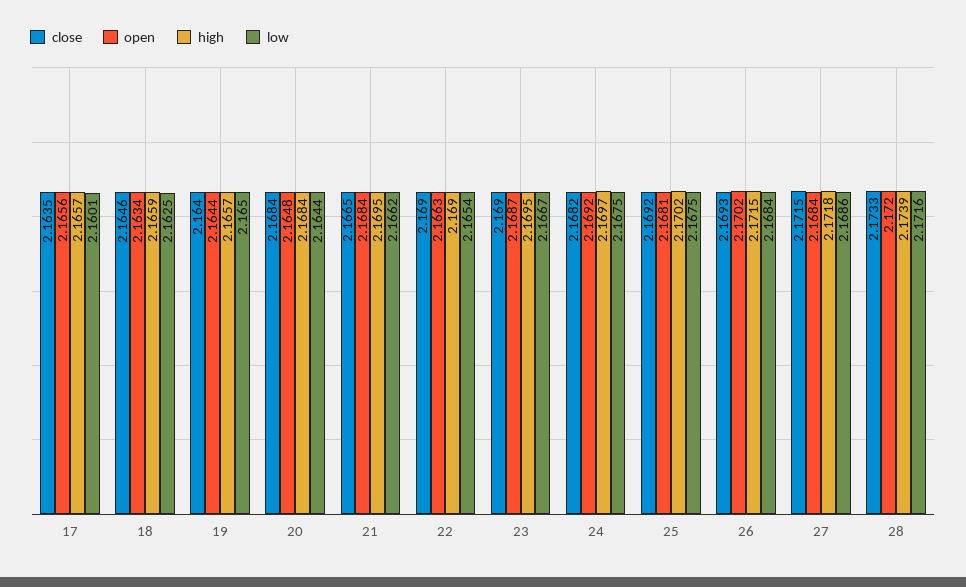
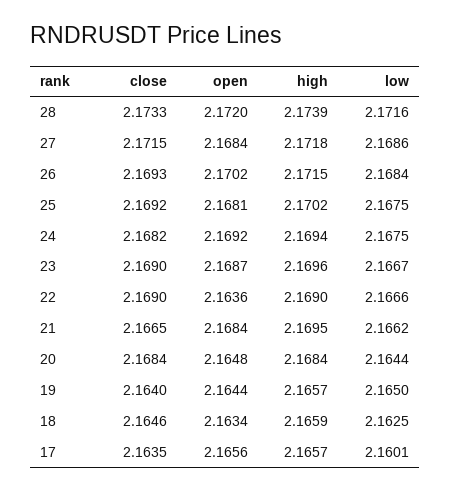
open, 22: 2.1663 -> 2.1636
low, 22: 2.1654 -> 2.1666
high, 23: 2.1695 -> 2.1696
high, 24: 2.1697 -> 2.1694

